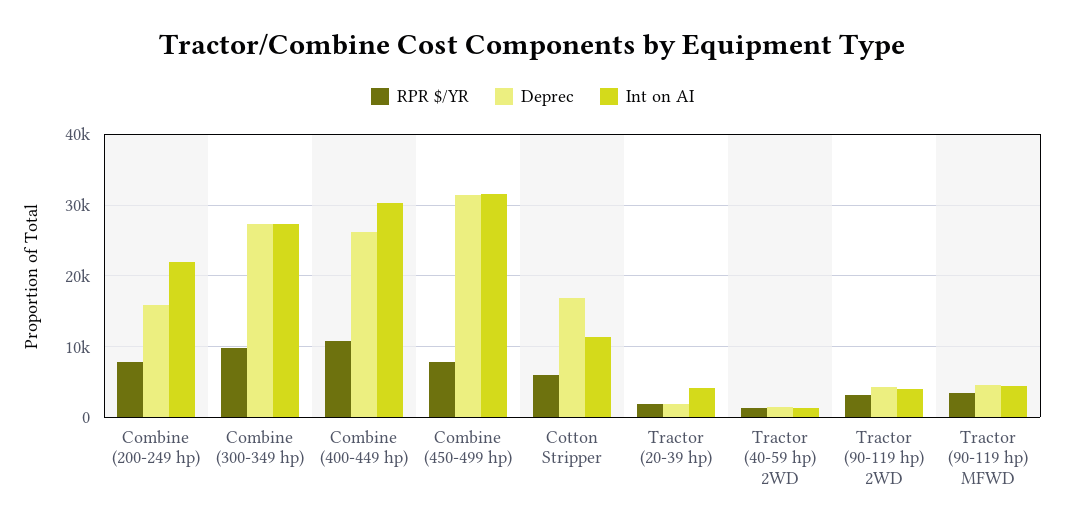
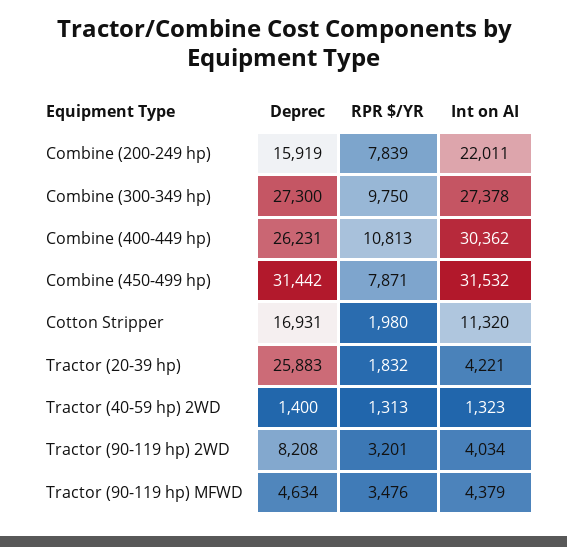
RPR $/YR, Cotton Stripper: 6000 -> 1980
Deprec, Tractor (20-39 hp): 2000 -> 25883
Deprec, Tractor (90-119 hp) 2WD: 4000 -> 8208

